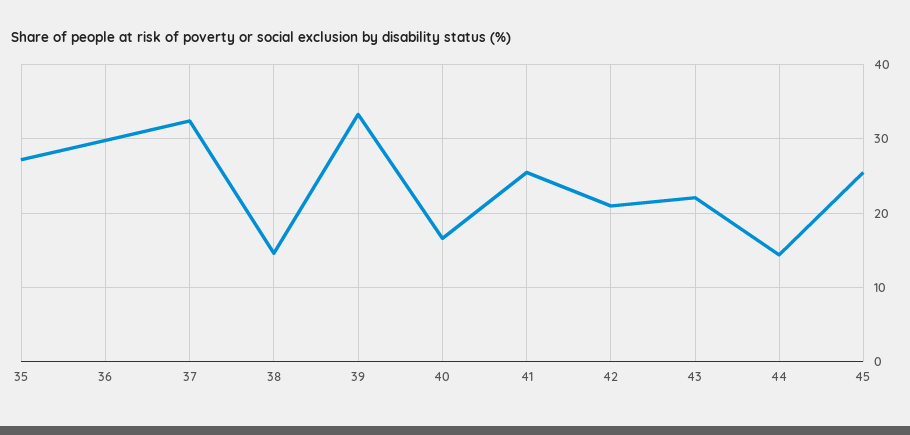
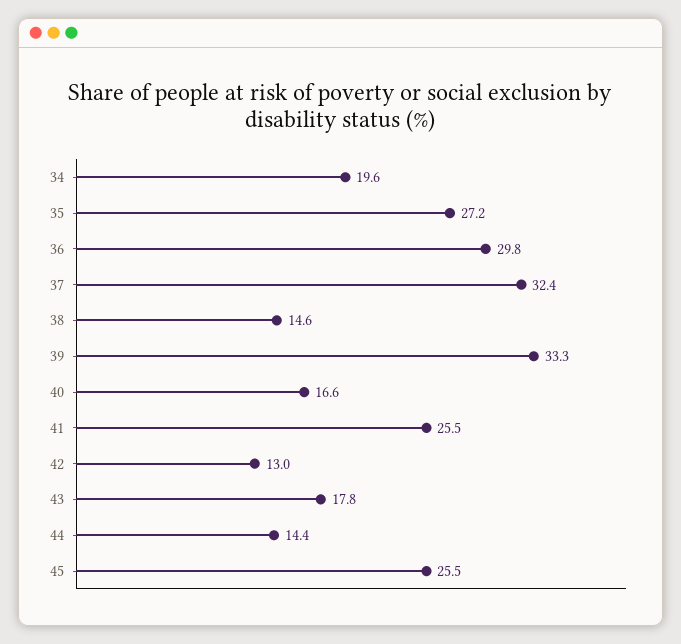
42: 21 -> 13
43: 22 -> 17.8
34: none -> 19.6

